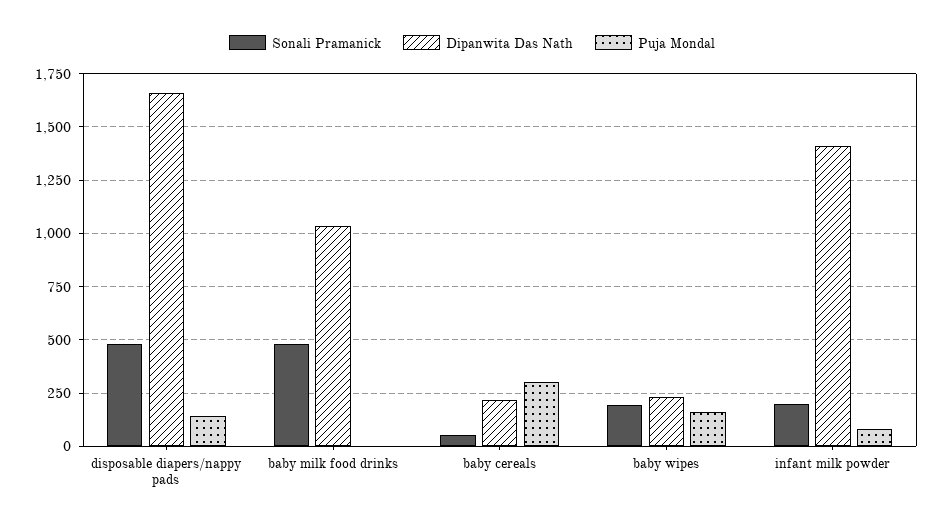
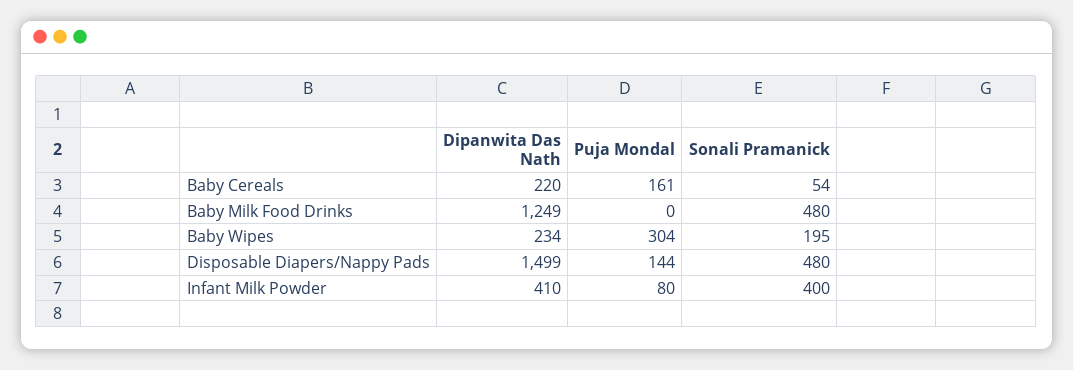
Dipanwita Das Nath, disposable diapers/nappy pads: 1650 -> 1499
Dipanwita Das Nath, baby milk food drinks: 1050 -> 1249
Puja Mondal, baby cereals: 300 -> 161
Puja Mondal, baby wipes: 150 -> 304
Sonali Pramanick, infant milk powder: 200 -> 400
Dipanwita Das Nath, infant milk powder: 1400 -> 410

